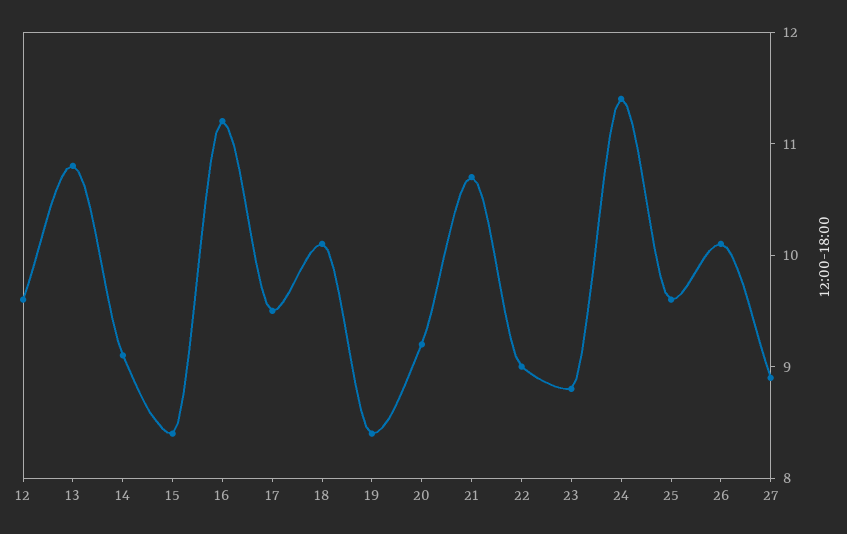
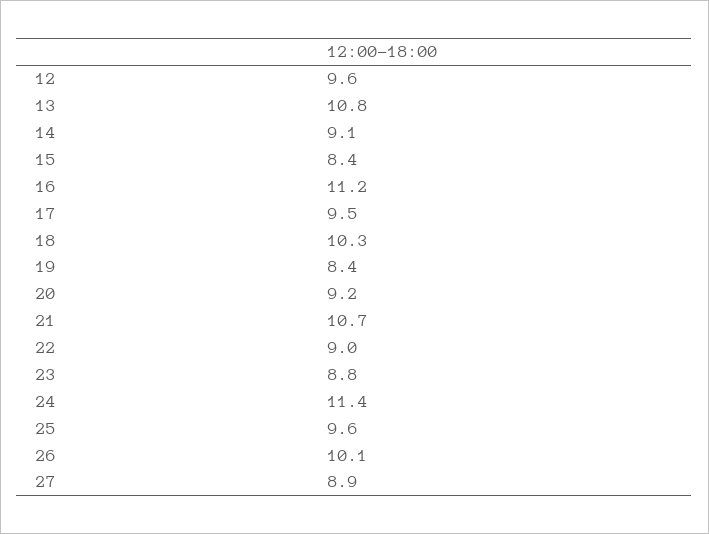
18: 10.1 -> 10.3

